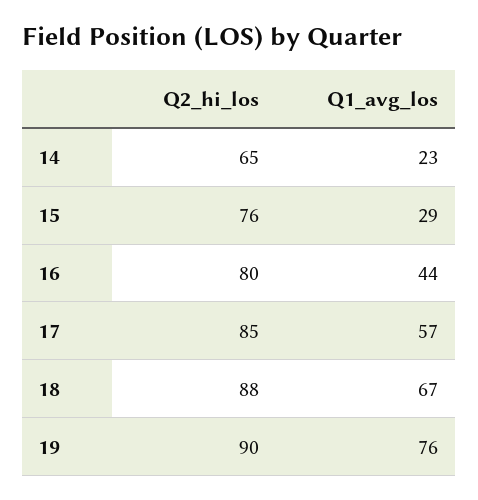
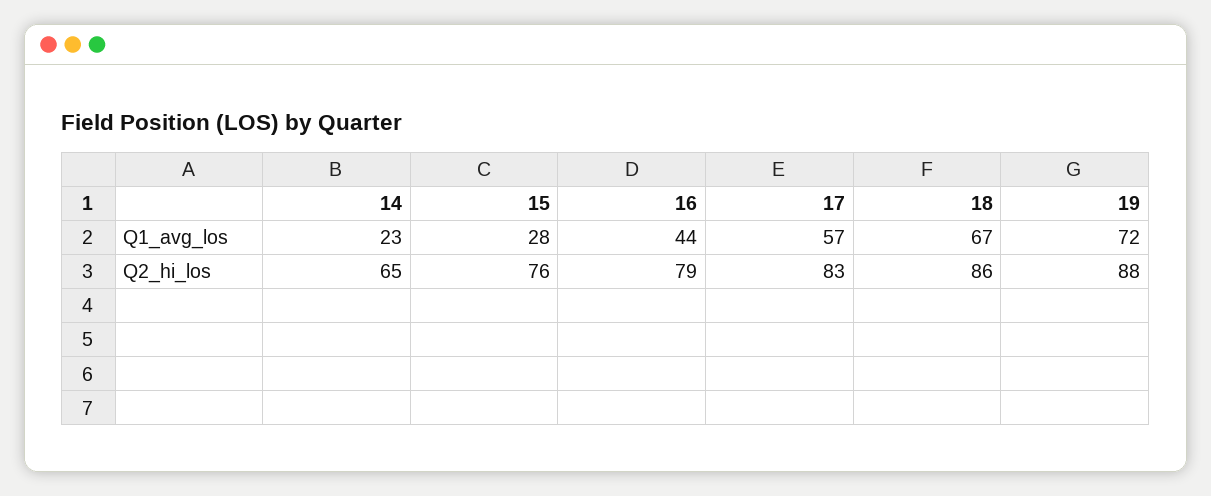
Q1_avg_los, 15: 29 -> 28
Q2_hi_los, 16: 80 -> 79
Q2_hi_los, 17: 85 -> 83
Q2_hi_los, 18: 88 -> 86
Q2_hi_los, 19: 90 -> 88
Q1_avg_los, 19: 76 -> 72

